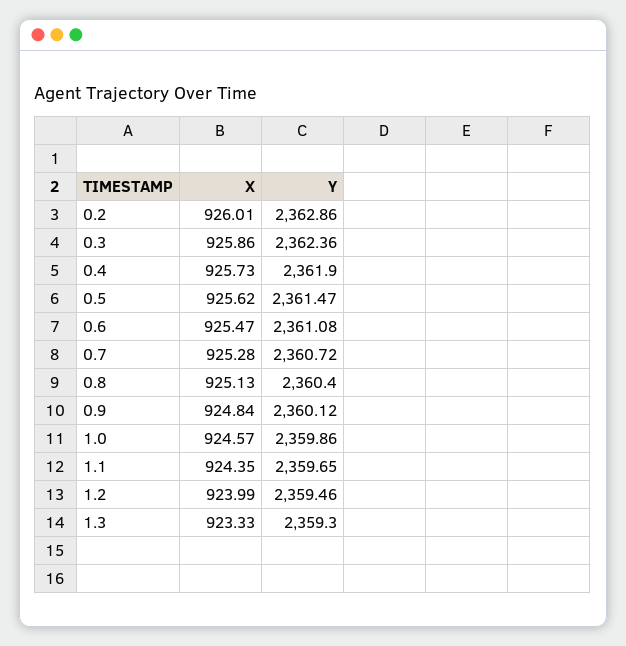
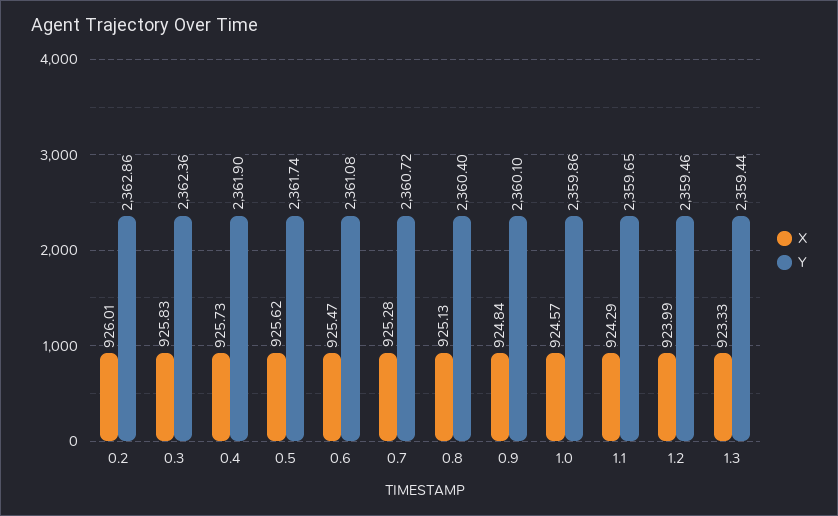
X, 0.3: 925.86 -> 925.83
Y, 0.5: 2361.47 -> 2361.74
Y, 0.9: 2360.12 -> 2360.1
X, 1.1: 924.35 -> 924.29
Y, 1.3: 2359.3 -> 2359.44

